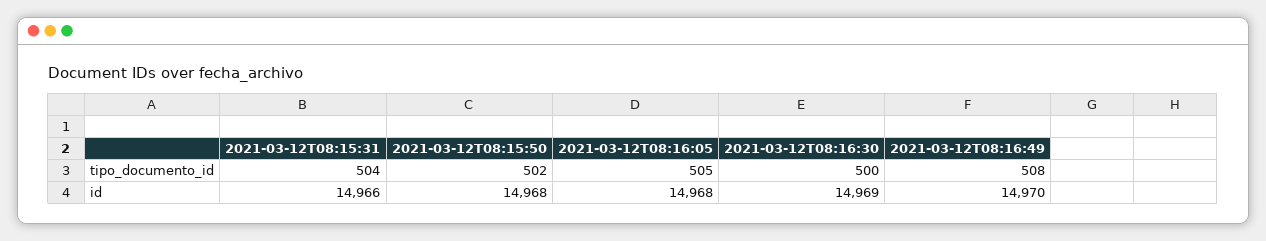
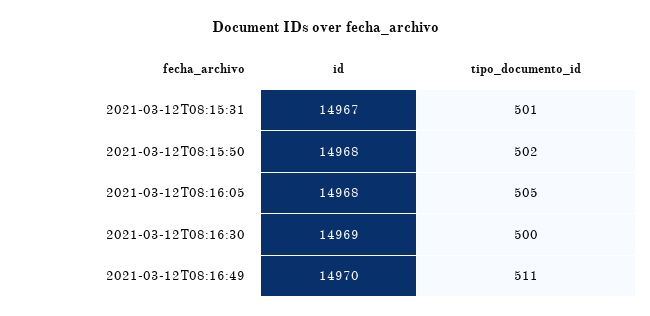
2021-03-12T08:15:31, tipo_documento_id: 504 -> 501
2021-03-12T08:16:49, tipo_documento_id: 508 -> 511
2021-03-12T08:15:31, id: 14966 -> 14967

